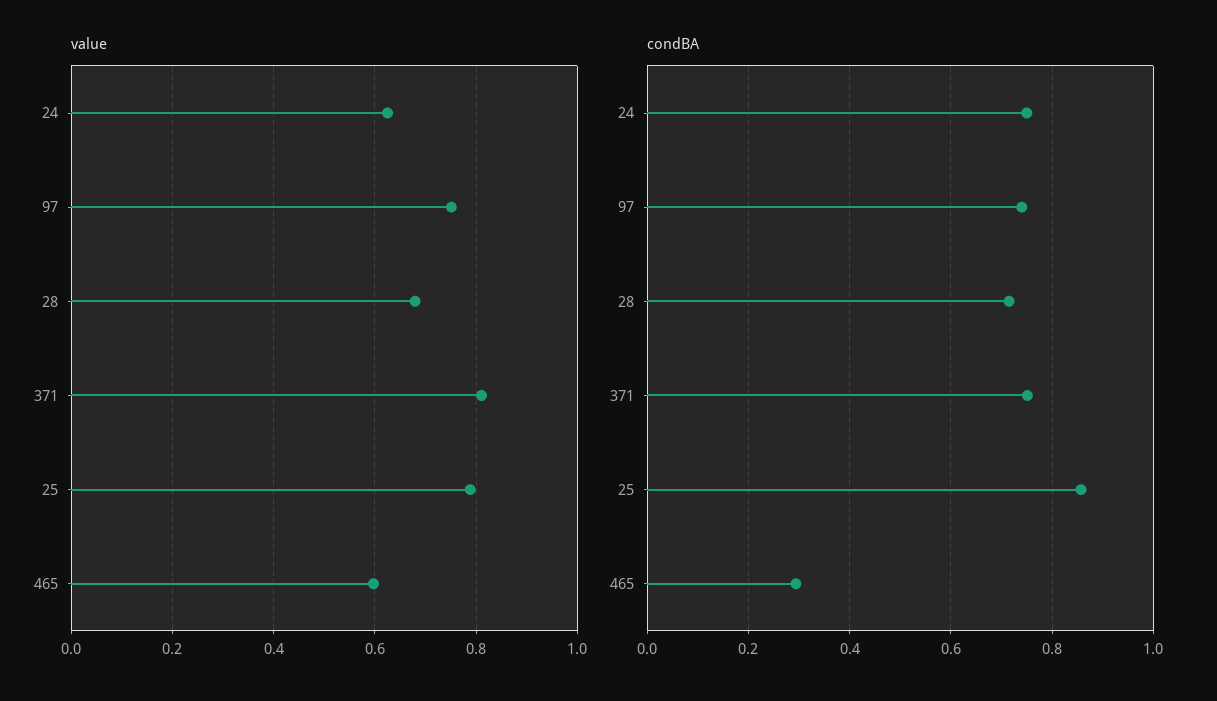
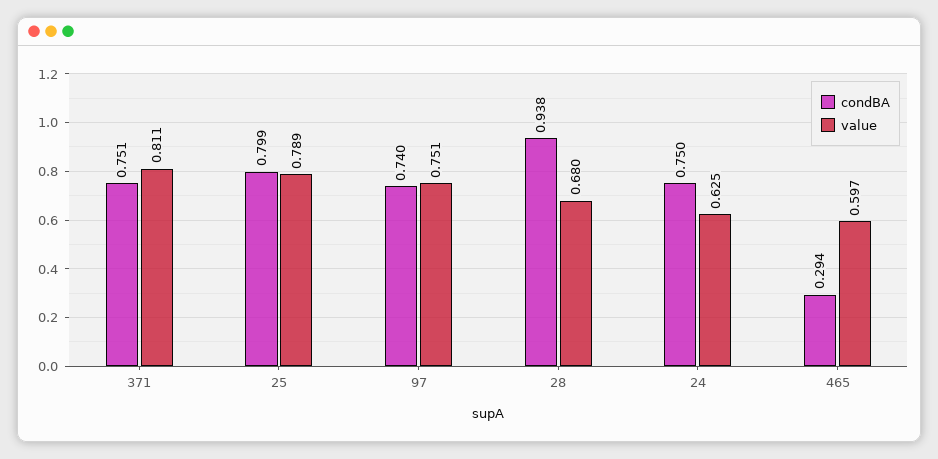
condBA, 28: 0.72 -> 0.938
condBA, 25: 0.86 -> 0.799

